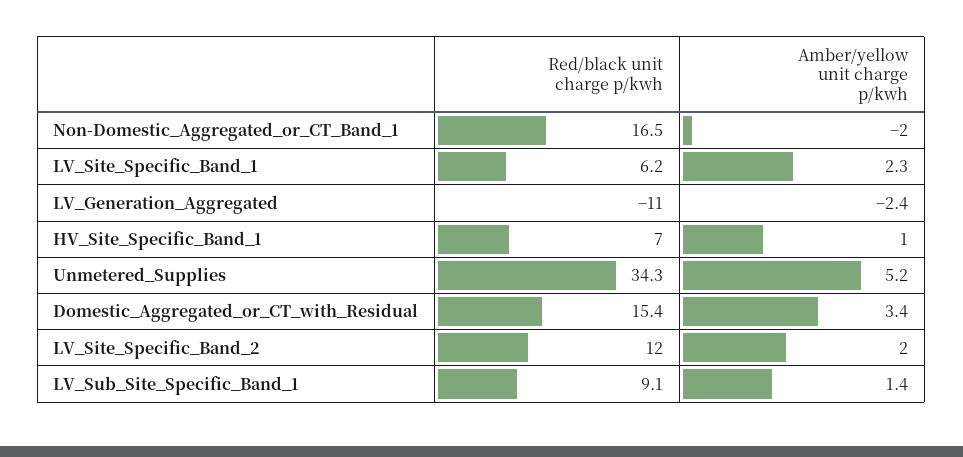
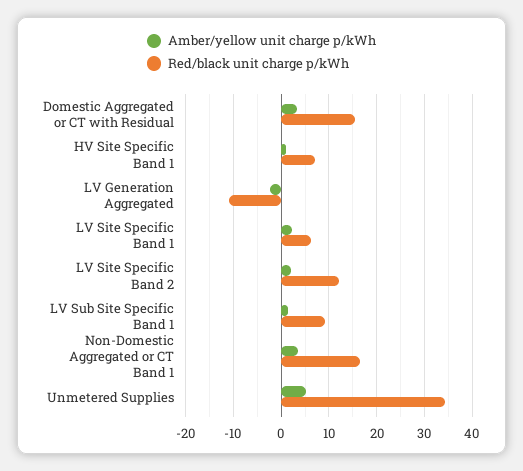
Amber/yellow unit charge p/kwh, Non-Domestic_Aggregated_or_CT_Band_1: -2 -> 4

